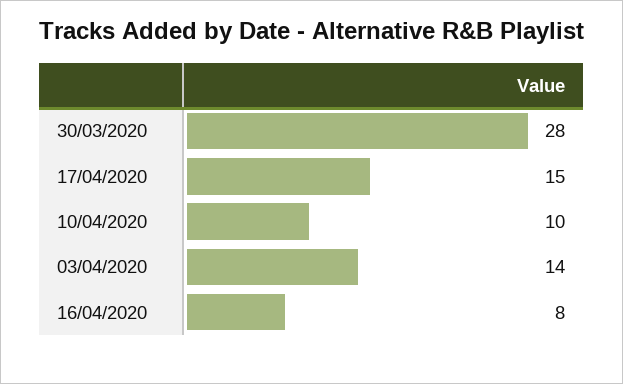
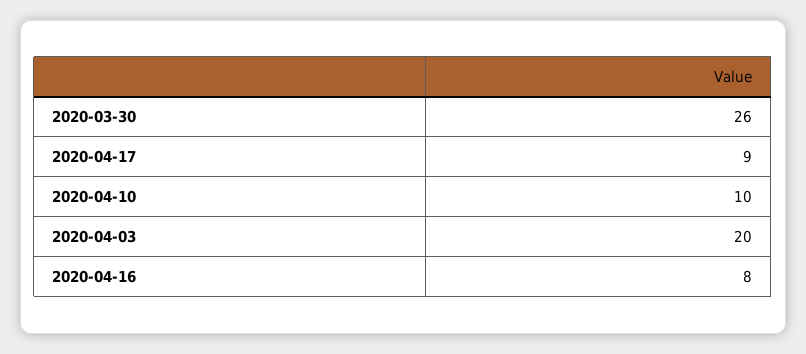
30/03/2020: 28 -> 26
17/04/2020: 15 -> 9
03/04/2020: 14 -> 20

